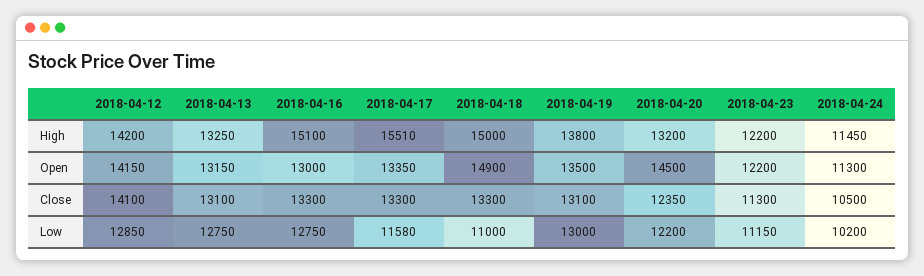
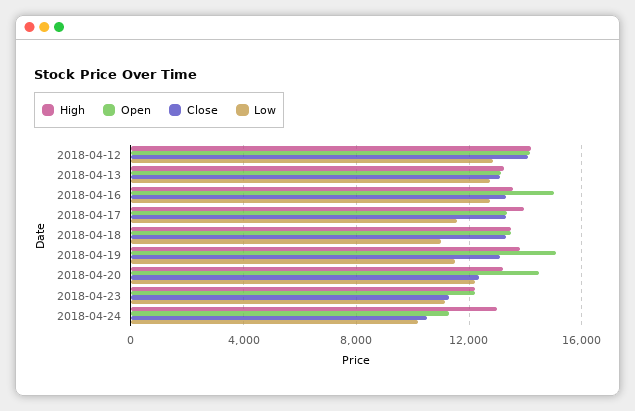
High, 2018-04-16: 15100 -> 13500
High, 2018-04-17: 15510 -> 14000
High, 2018-04-18: 15000 -> 13500
High, 2018-04-24: 11450 -> 13000
Open, 2018-04-16: 13000 -> 15000
Open, 2018-04-18: 14900 -> 13500
Open, 2018-04-19: 13500 -> 15000
Low, 2018-04-19: 13000 -> 11500

